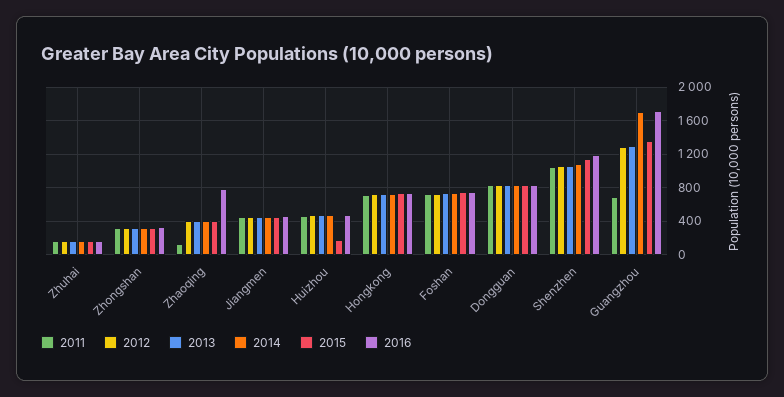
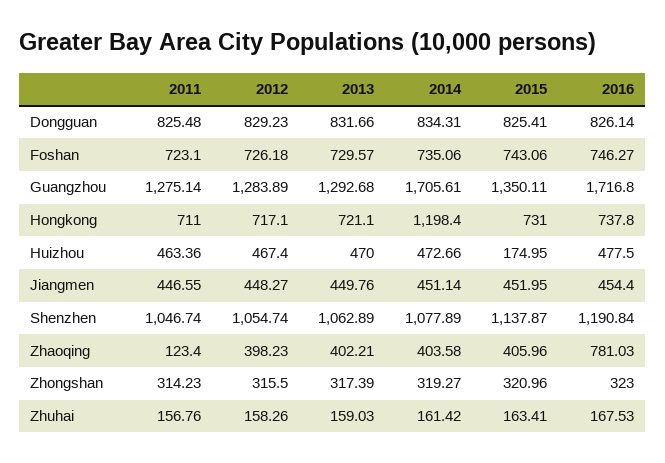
2014, Hongkong: 700 -> 1198.4
2011, Guangzhou: 700 -> 1275.14

